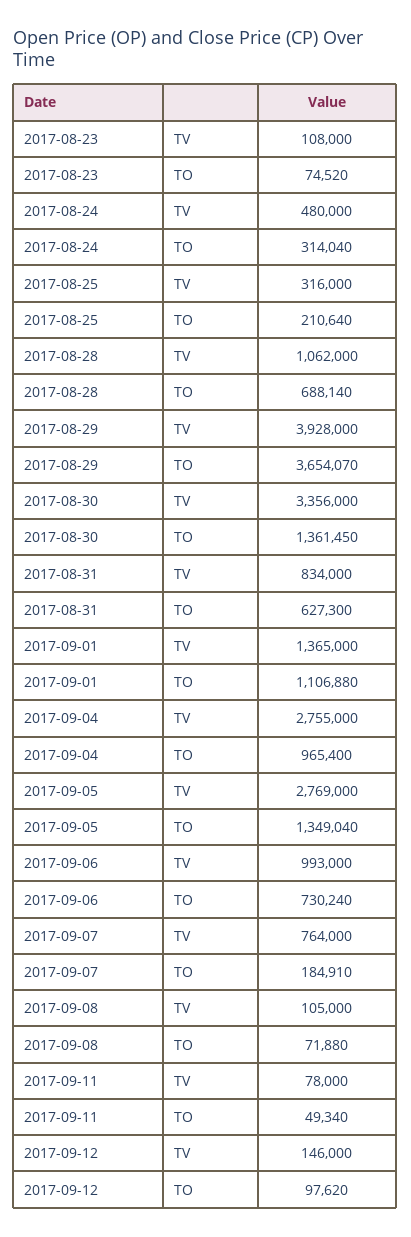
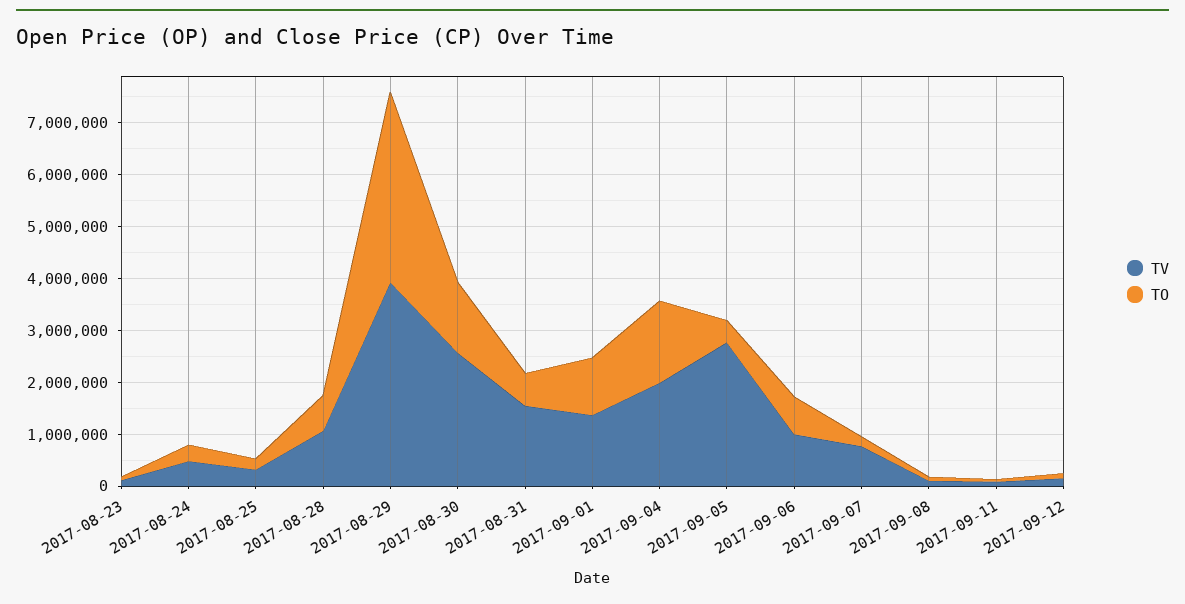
TV, 2017-08-30: 3356000 -> 2600000
TV, 2017-08-31: 834000 -> 1600000
TV, 2017-09-04: 2755000 -> 2000000
TO, 2017-09-04: 965400 -> 1600000
TO, 2017-09-05: 1349040 -> 400000

